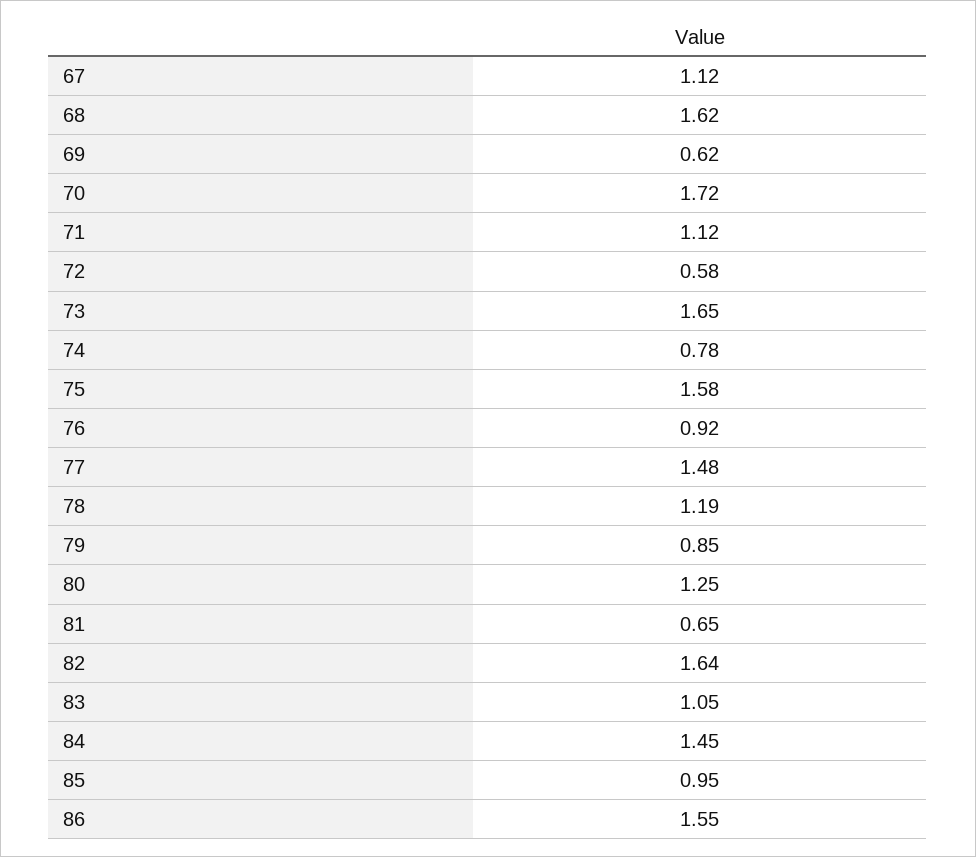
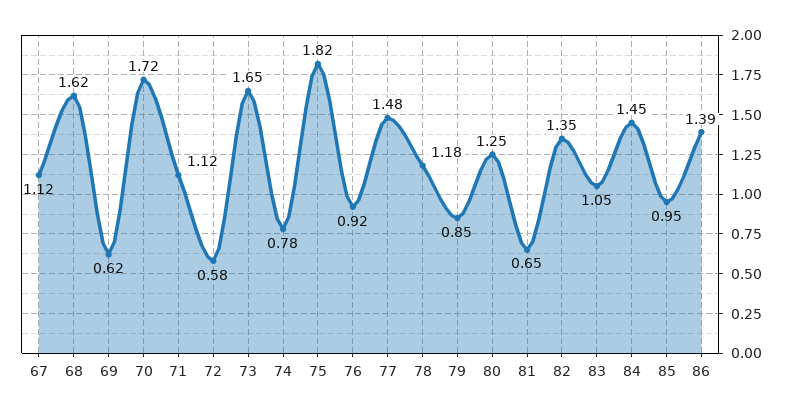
75: 1.58 -> 1.82
78: 1.19 -> 1.18
82: 1.64 -> 1.35
86: 1.55 -> 1.39

